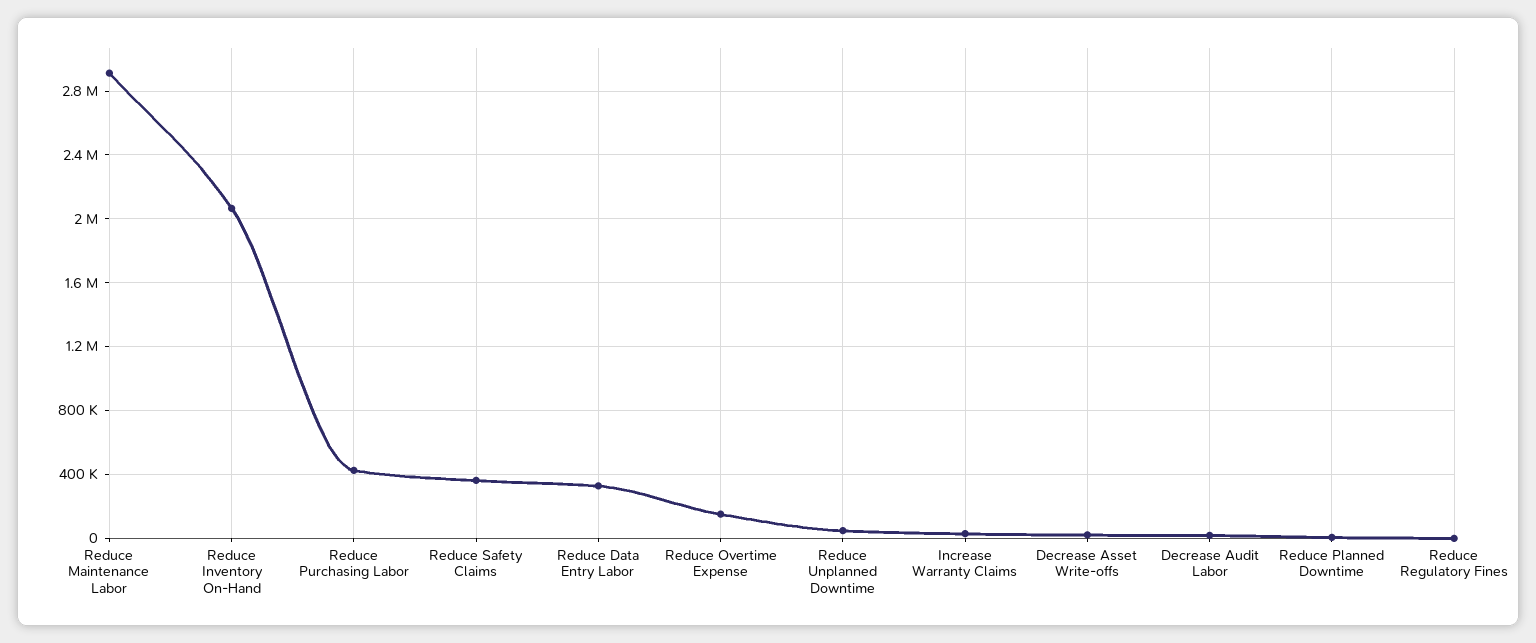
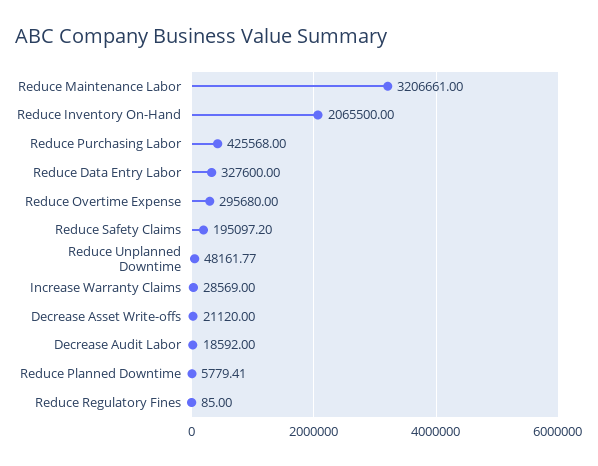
Reduce Maintenance Labor: 2900000 -> 3206661
Reduce Safety Claims: 350000 -> 195097.2
Reduce Overtime Expense: 150000 -> 295680

